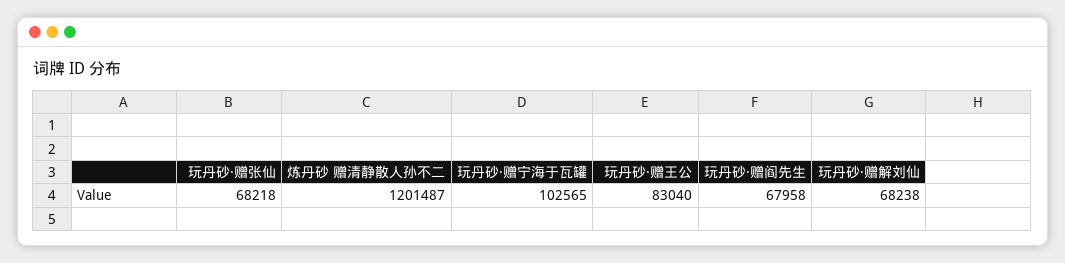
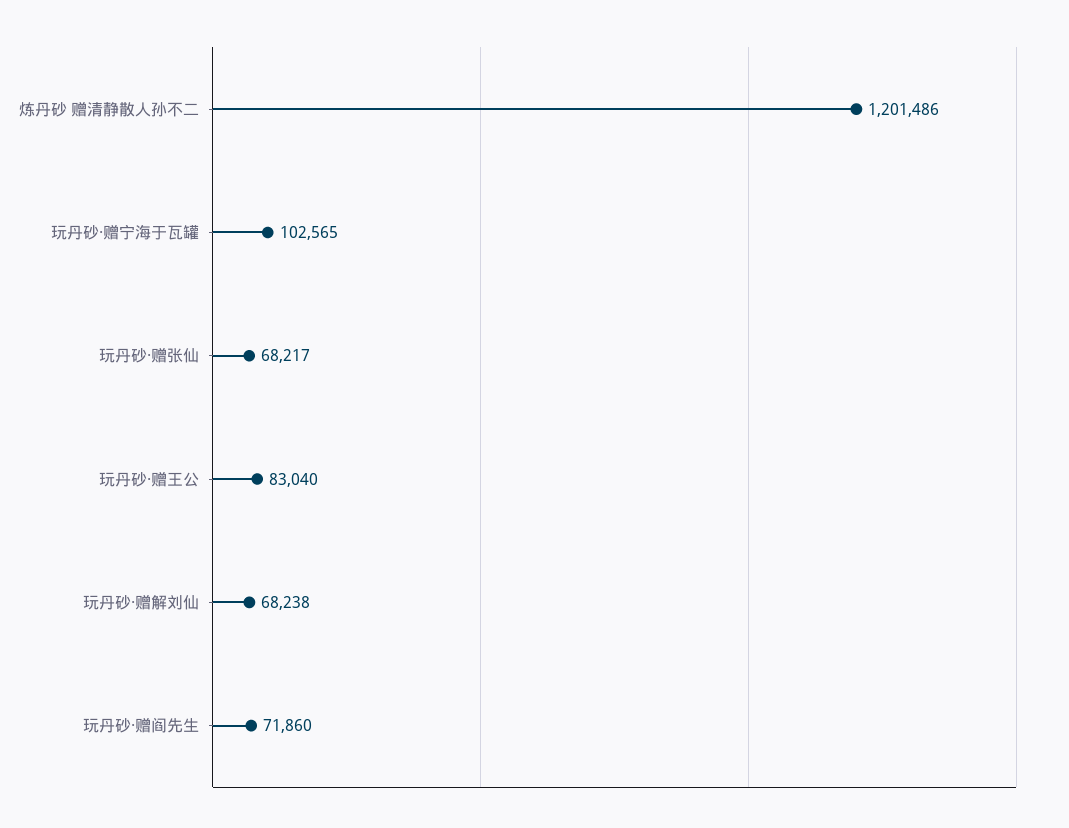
玩丹砂·赠张仙: 68218 -> 68217
炼丹砂 赠清静散人孙不二: 1201487 -> 1201486
玩丹砂·赠阎先生: 67958 -> 71860

